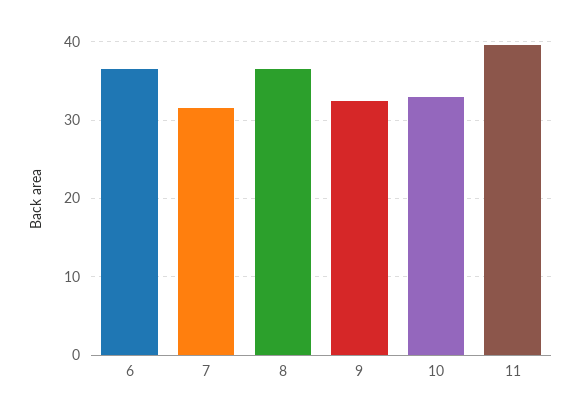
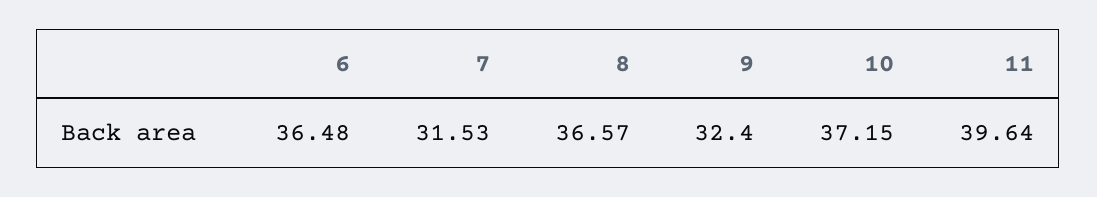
10: 33 -> 37.15

